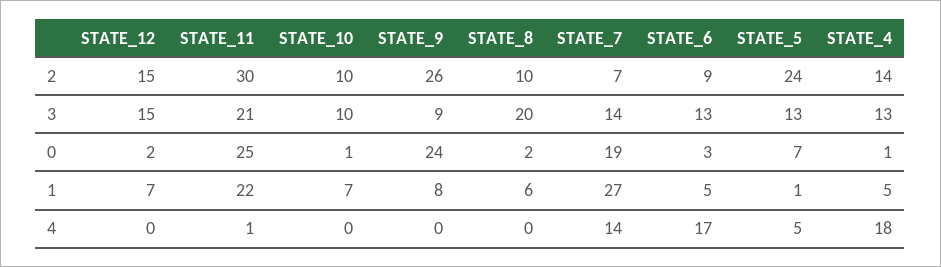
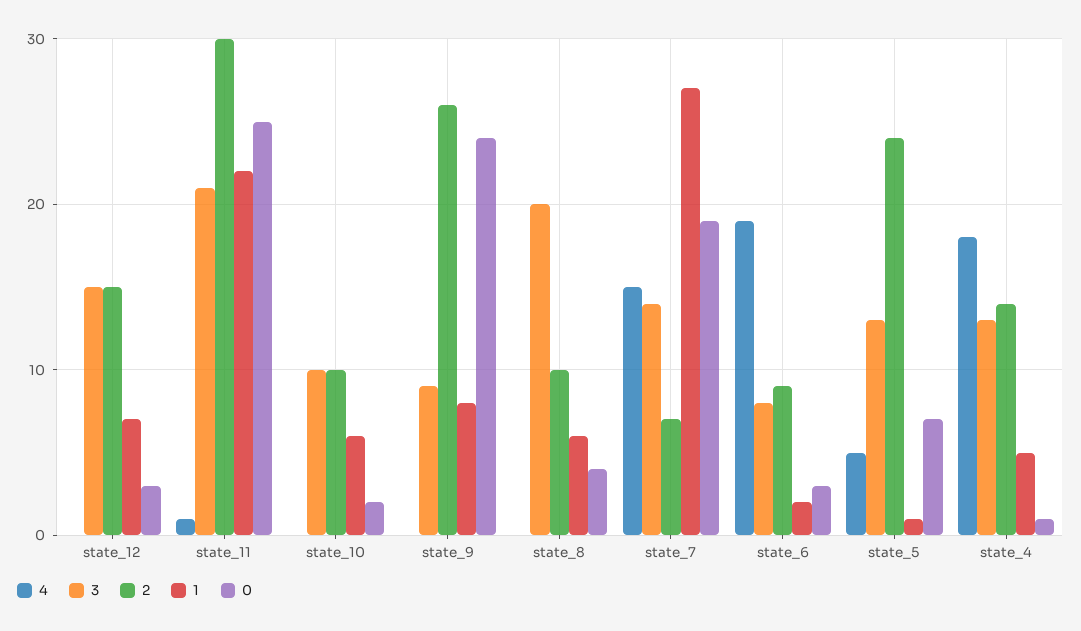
3, STATE_6: 13 -> 8
0, STATE_12: 2 -> 3
0, STATE_10: 1 -> 2
0, STATE_8: 2 -> 4
1, STATE_10: 7 -> 6
1, STATE_6: 5 -> 2
4, STATE_7: 14 -> 15
4, STATE_6: 17 -> 19

